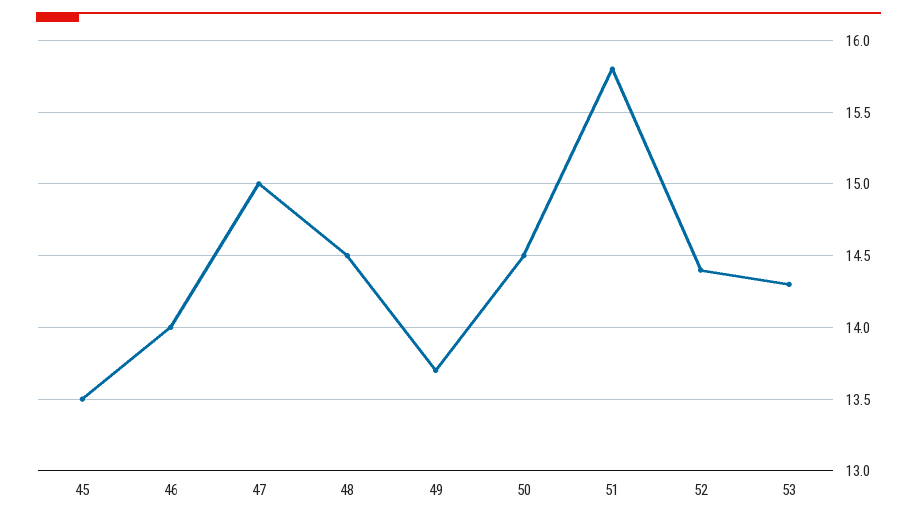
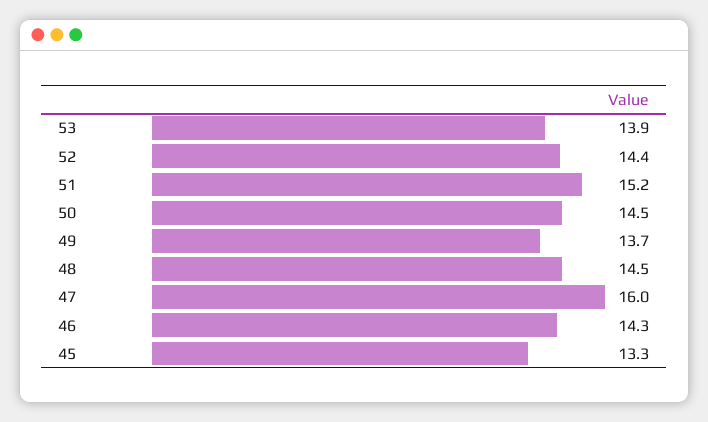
45: 13.5 -> 13.3
46: 14 -> 14.3
47: 15 -> 16
51: 15.8 -> 15.2
53: 14.3 -> 13.9

